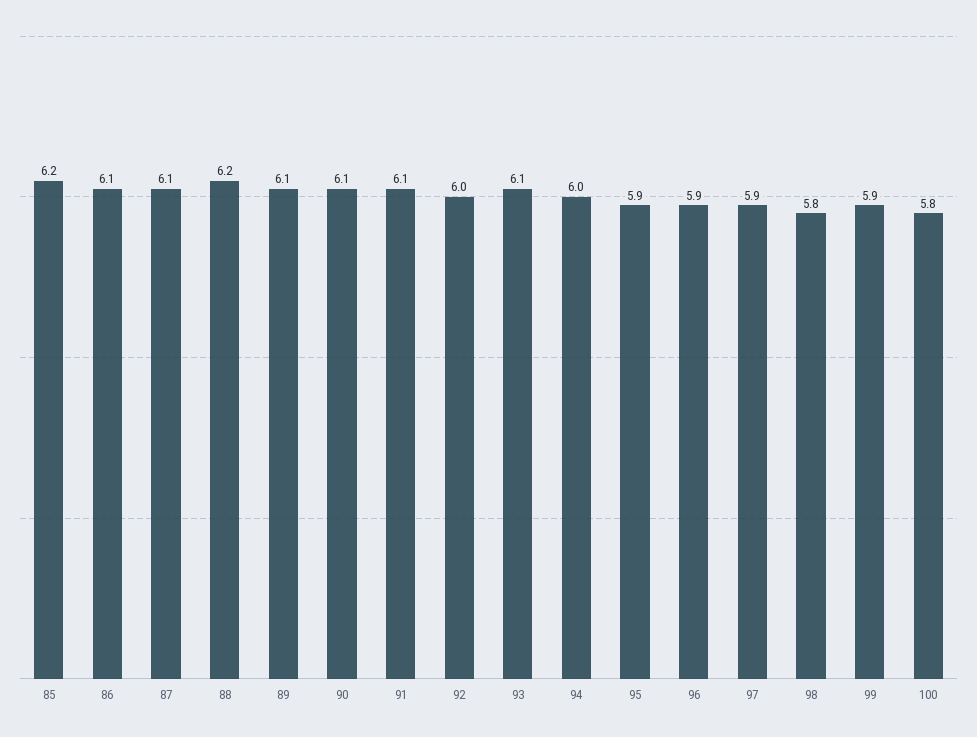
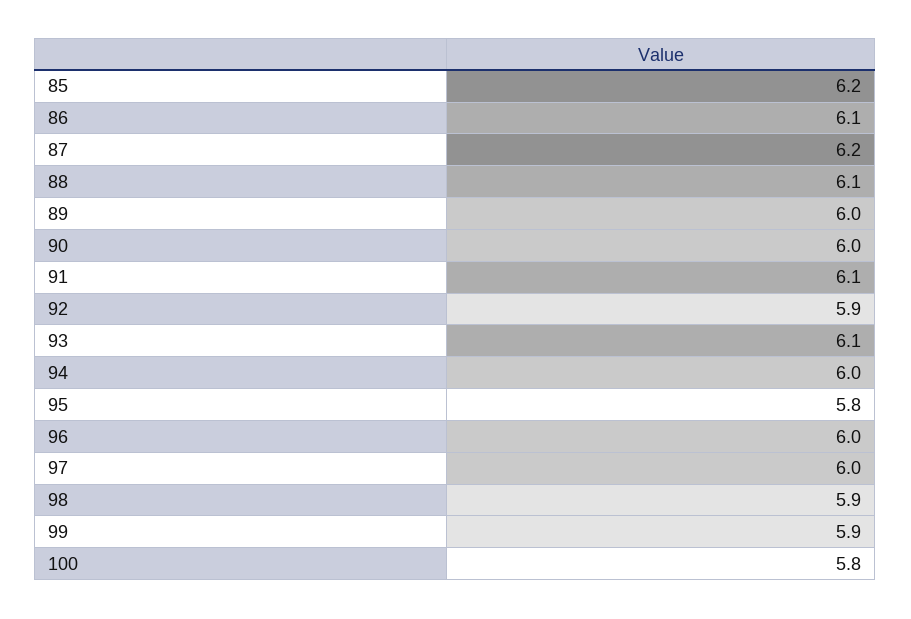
87: 6.1 -> 6.2
88: 6.2 -> 6.1
89: 6.1 -> 6
90: 6.1 -> 6
92: 6 -> 5.9
95: 5.9 -> 5.8
96: 5.9 -> 6
97: 5.9 -> 6
98: 5.8 -> 5.9

